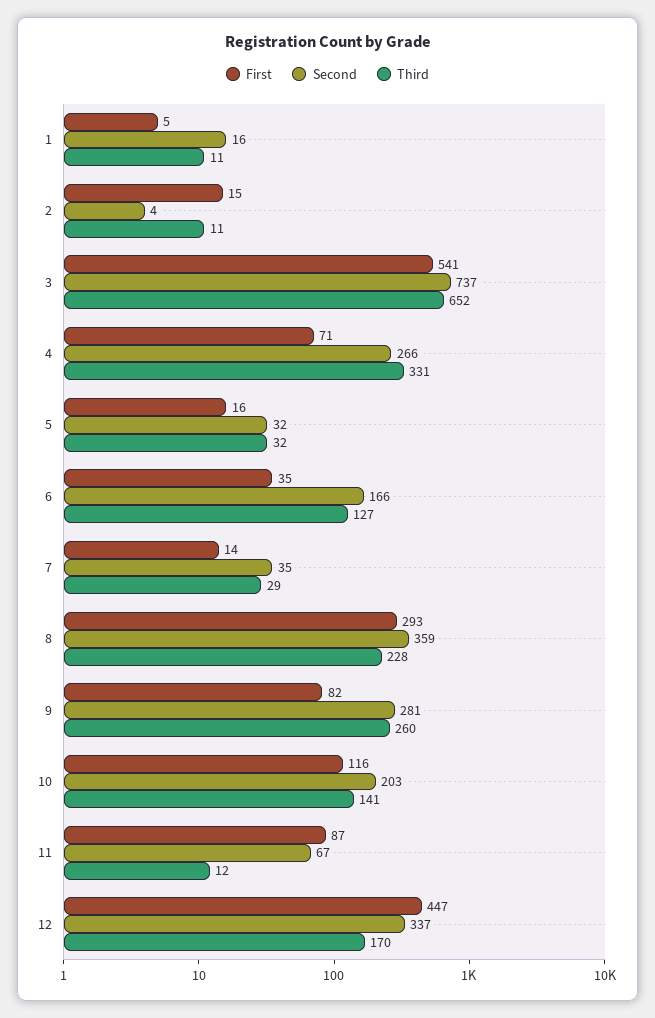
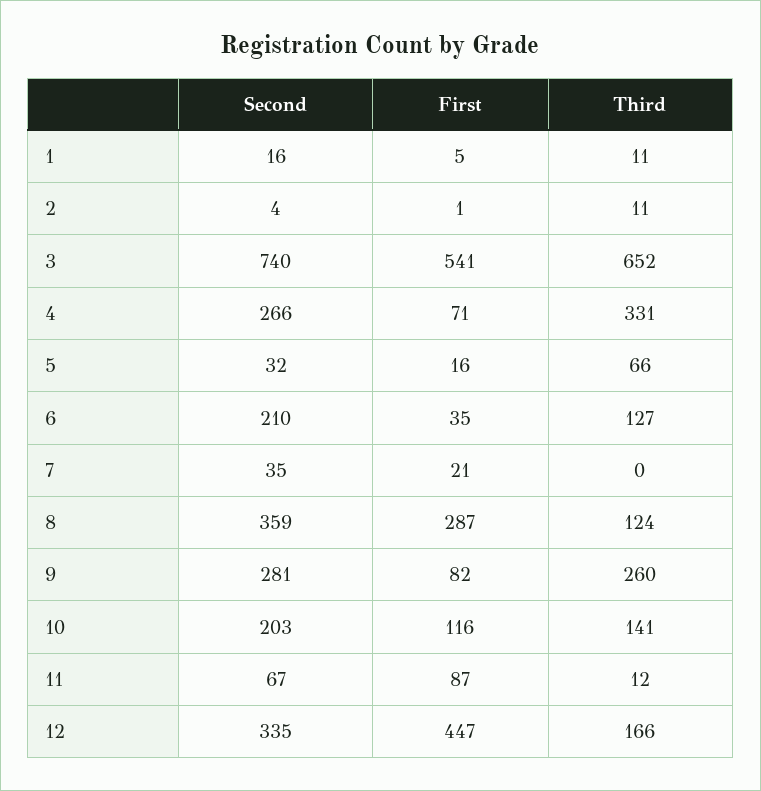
First, 2: 15 -> 1
Second, 3: 737 -> 740
Third, 5: 32 -> 66
Second, 6: 166 -> 210
First, 7: 14 -> 21
Third, 7: 29 -> 0
First, 8: 293 -> 287
Third, 8: 228 -> 124
Second, 12: 337 -> 335
Third, 12: 170 -> 166

